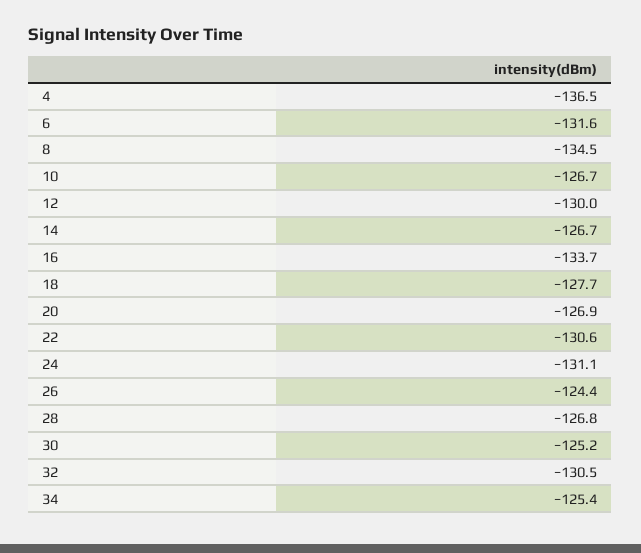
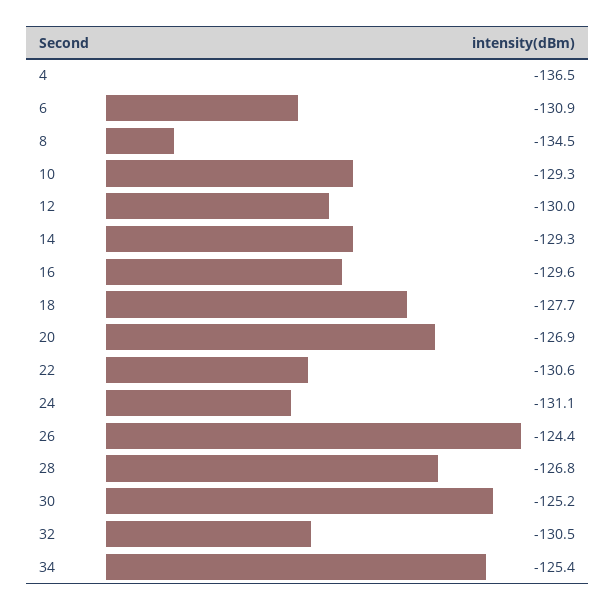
6: -131.6 -> -130.9
10: -126.7 -> -129.3
14: -126.7 -> -129.3
16: -133.7 -> -129.6

